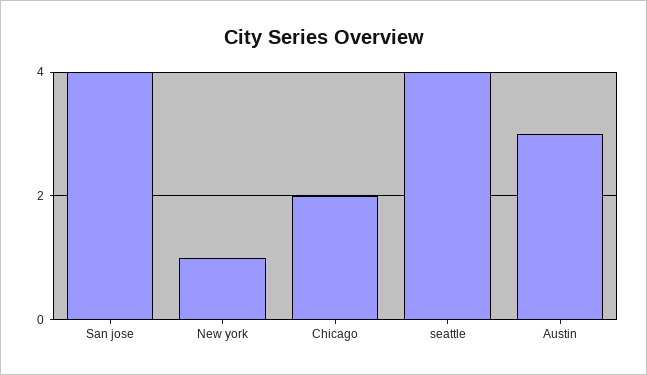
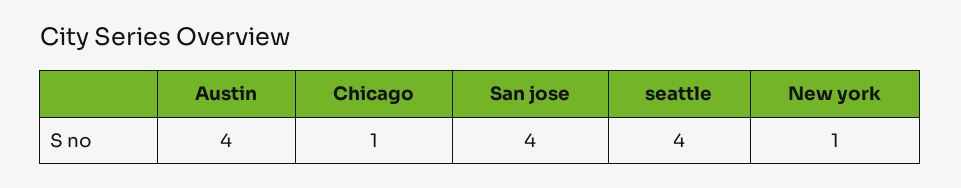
Chicago: 2 -> 1
Austin: 3 -> 4

